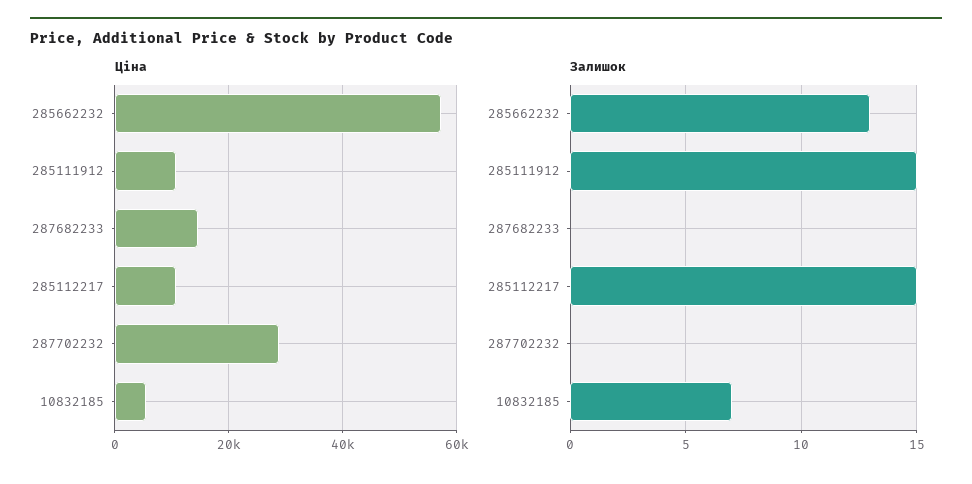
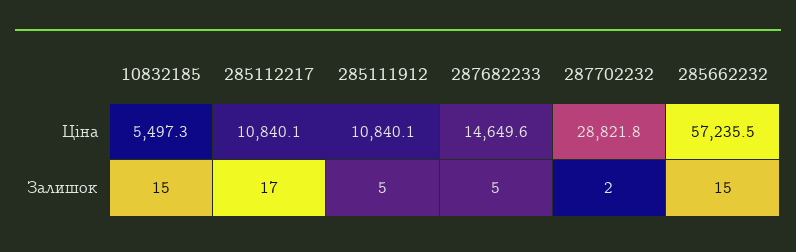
Залишок, 285662232: 13 -> 15
Залишок, 285111912: 15 -> 5
Залишок, 287682233: 0 -> 5
Залишок, 285112217: 15 -> 17
Залишок, 287702232: 0 -> 2
Залишок, 10832185: 7 -> 15

